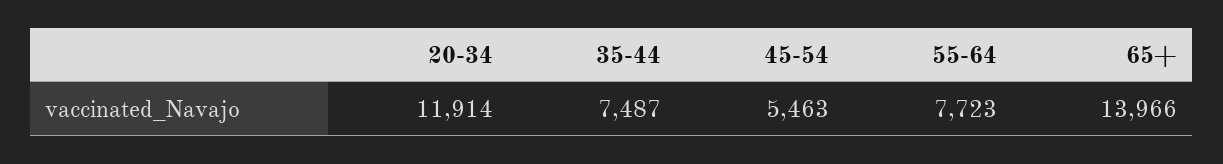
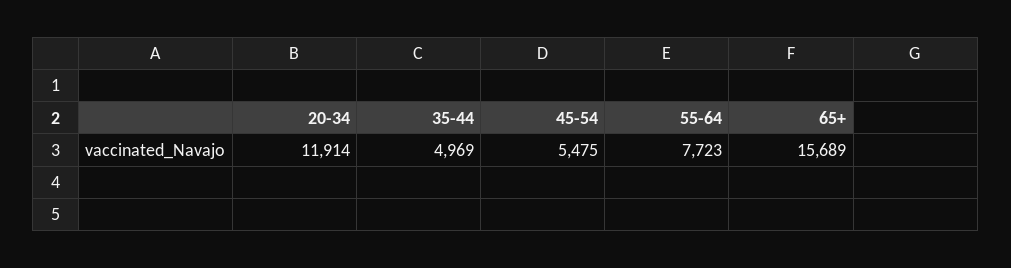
35-44: 7487 -> 4969
45-54: 5463 -> 5475
65+: 13966 -> 15689

